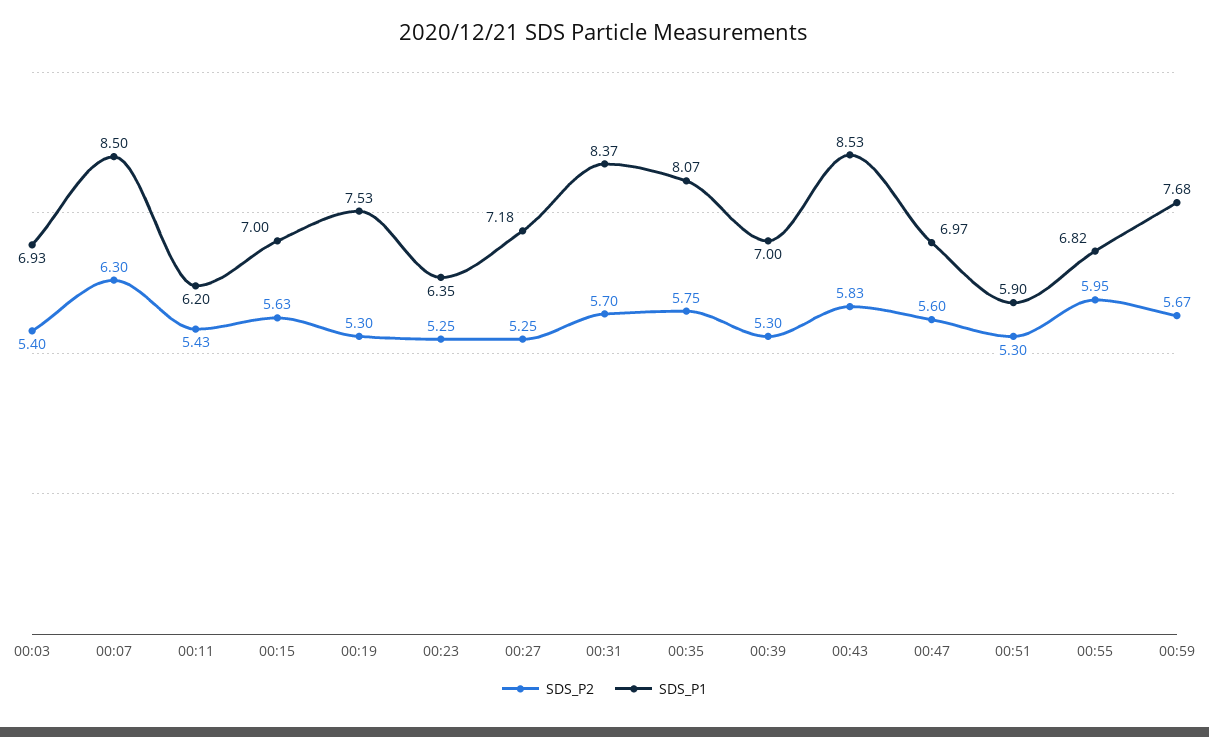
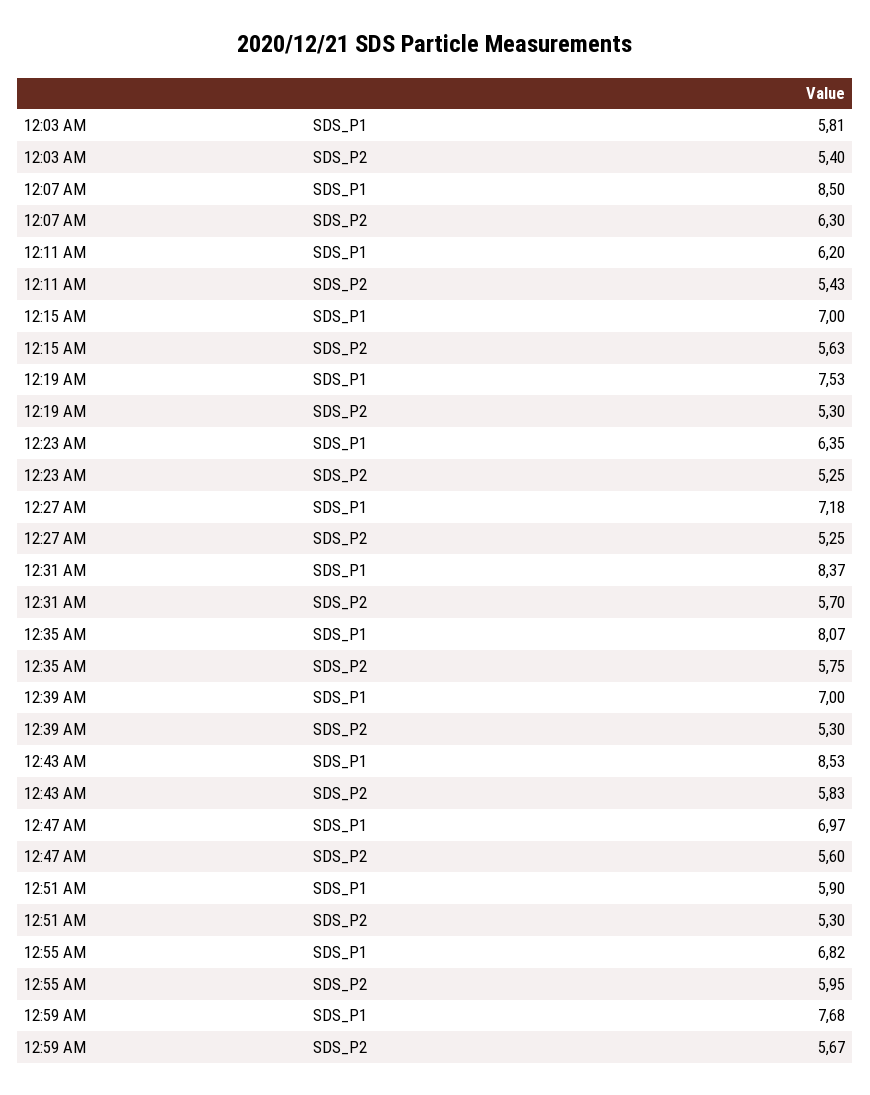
SDS_P1, 00:03: 6.93 -> 5.81

